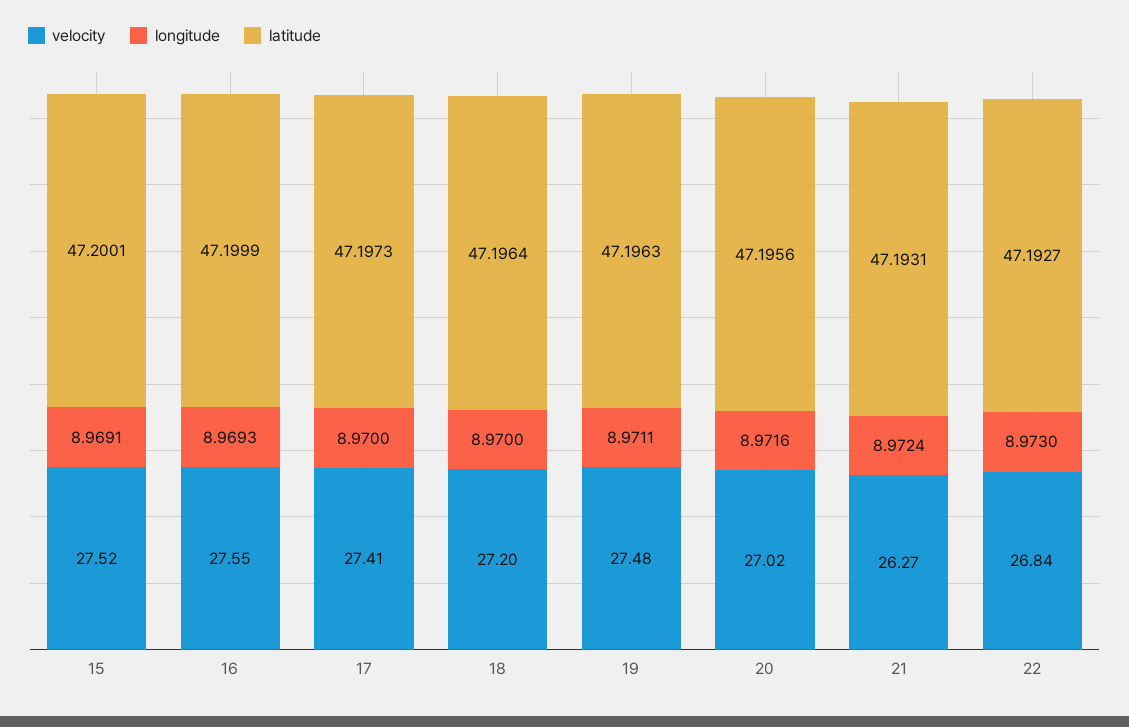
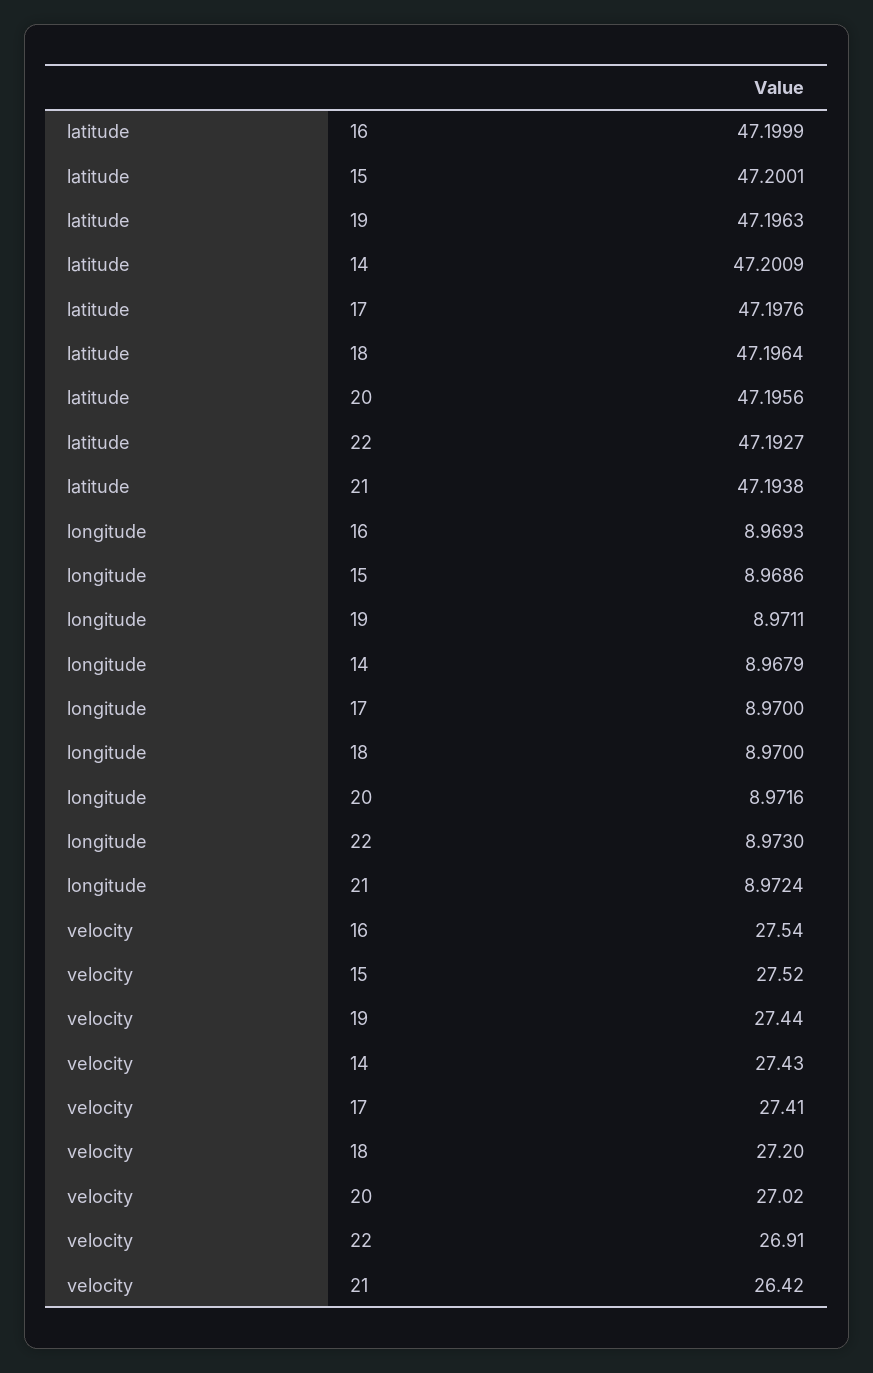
longitude, 15: 8.9691 -> 8.9686
velocity, 16: 27.55 -> 27.54
latitude, 17: 47.1973 -> 47.1976
velocity, 19: 27.48 -> 27.44
velocity, 21: 26.27 -> 26.42
latitude, 21: 47.1931 -> 47.1938
velocity, 22: 26.84 -> 26.91
latitude, 14: none -> 47.2009
longitude, 14: none -> 8.9679
velocity, 14: none -> 27.43

